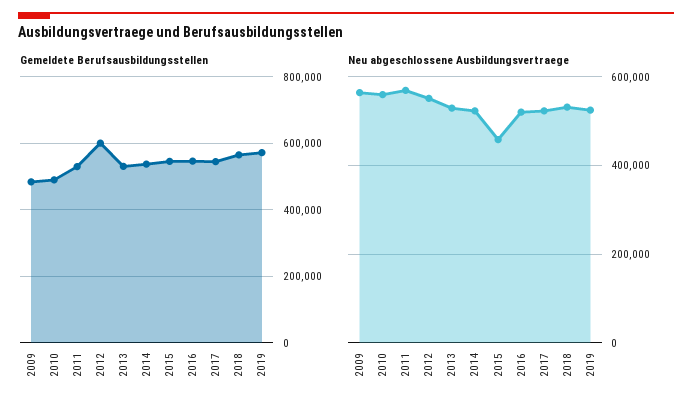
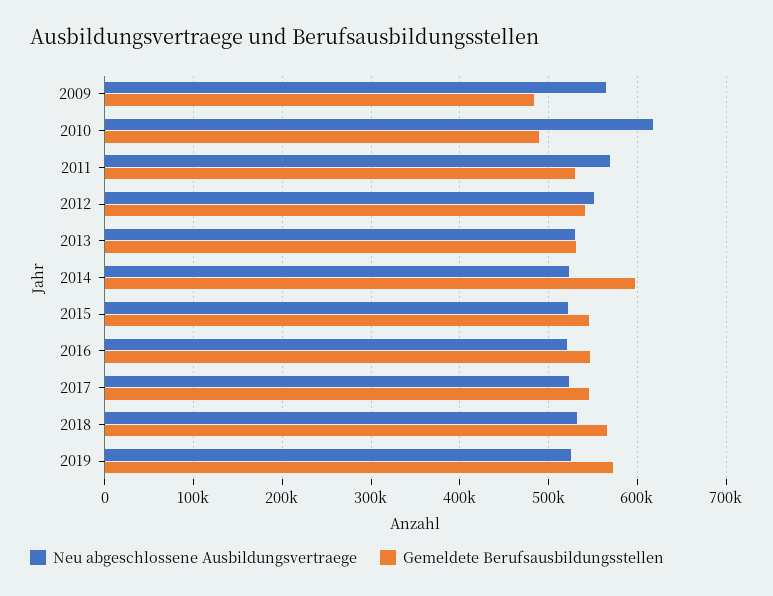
Gemeldete Berufsausbildungsstellen, 2012: 600000 -> 540000
Gemeldete Berufsausbildungsstellen, 2014: 540000 -> 600000
Neu abgeschlossene Ausbildungsvertraege, 2010: 560000 -> 620000
Neu abgeschlossene Ausbildungsvertraege, 2015: 460000 -> 520000

